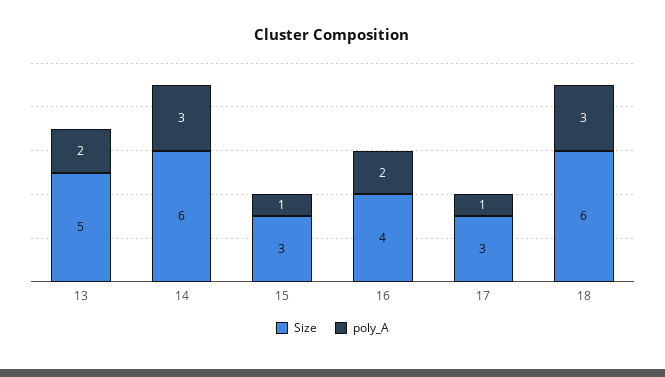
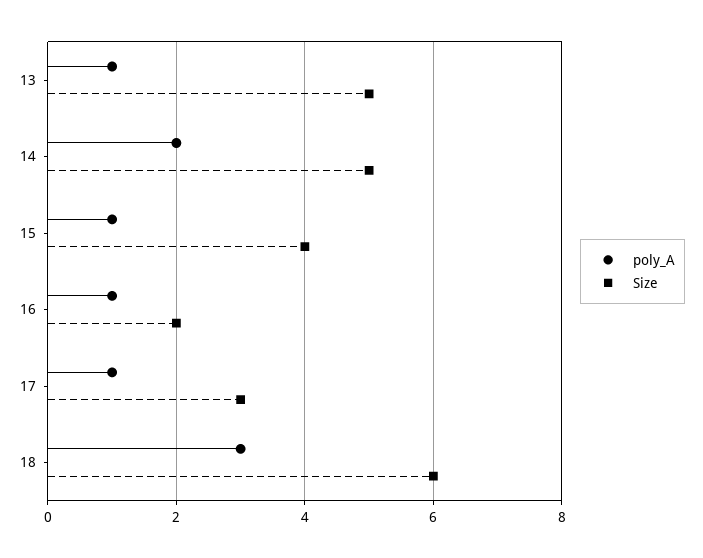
poly_A, 13: 2 -> 1
Size, 14: 6 -> 5
poly_A, 14: 3 -> 2
Size, 15: 3 -> 4
Size, 16: 4 -> 2
poly_A, 16: 2 -> 1

